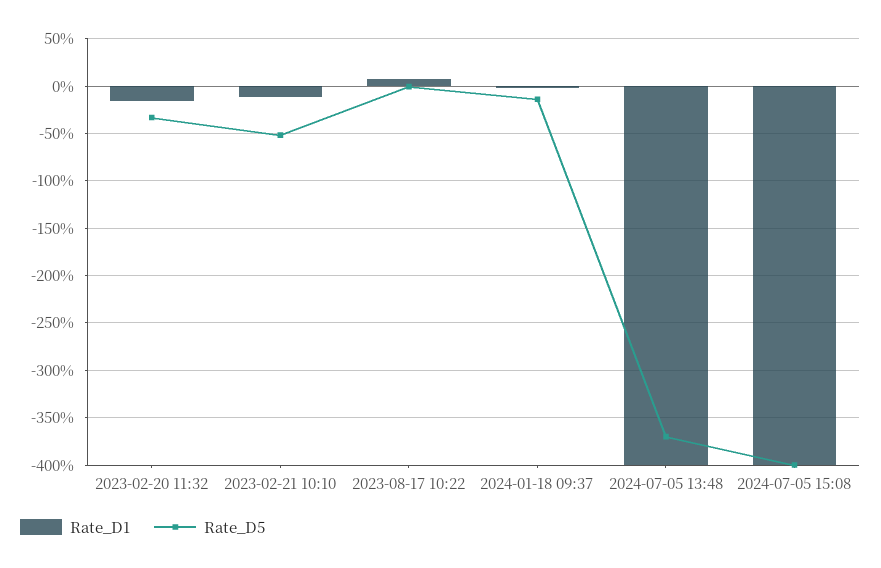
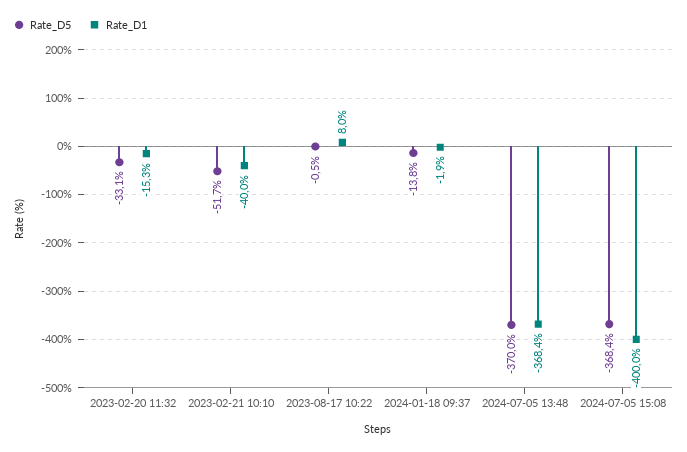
Rate_D1, 2023-02-21 10:10: -10 -> -40
Rate_D1, 2024-07-05 13:48: -400 -> -368.4
Rate_D5, 2024-07-05 15:08: -400 -> -368.4

